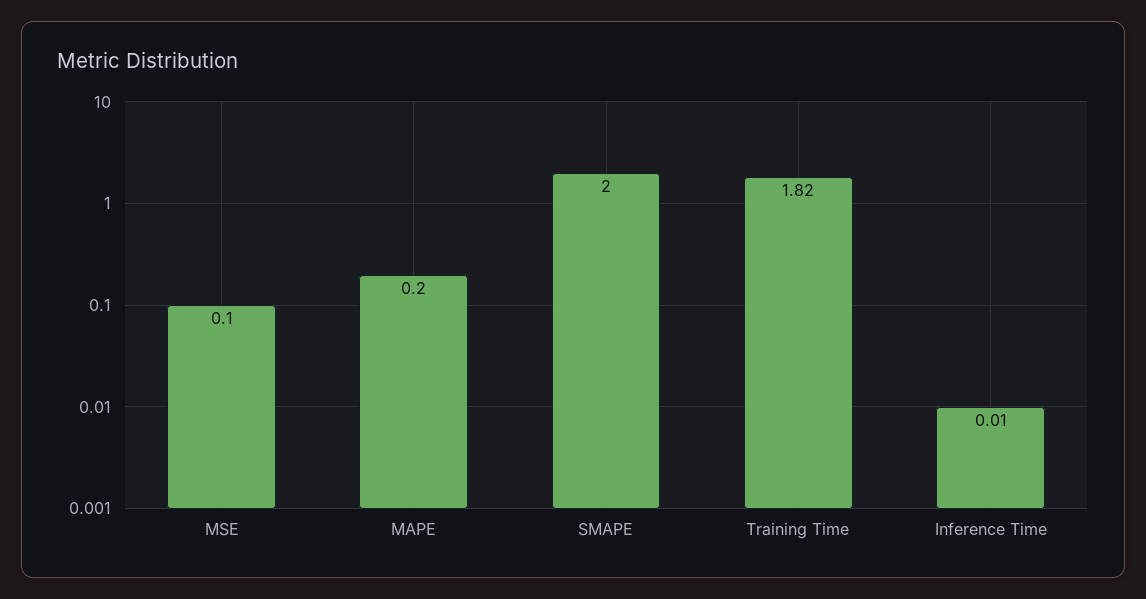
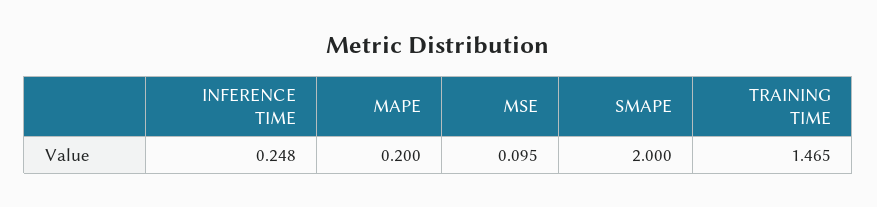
Training Time: 1.82 -> 1.465
Inference Time: 0.01 -> 0.248

